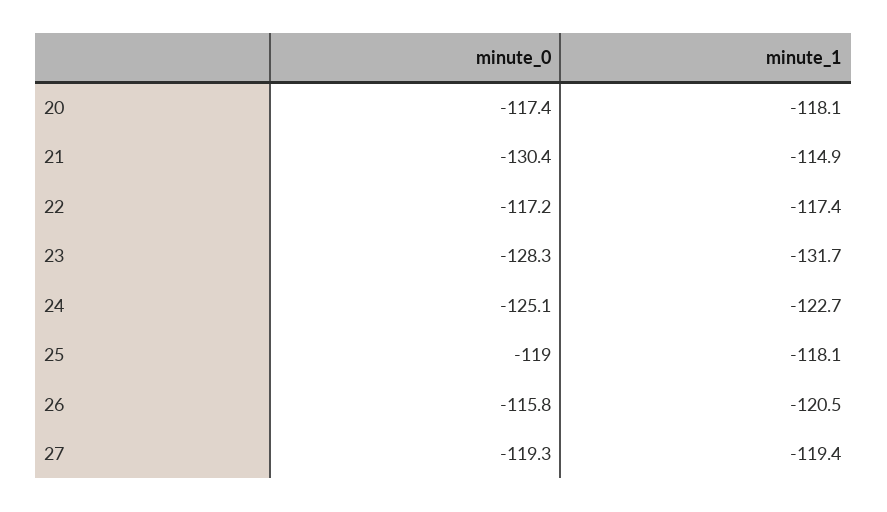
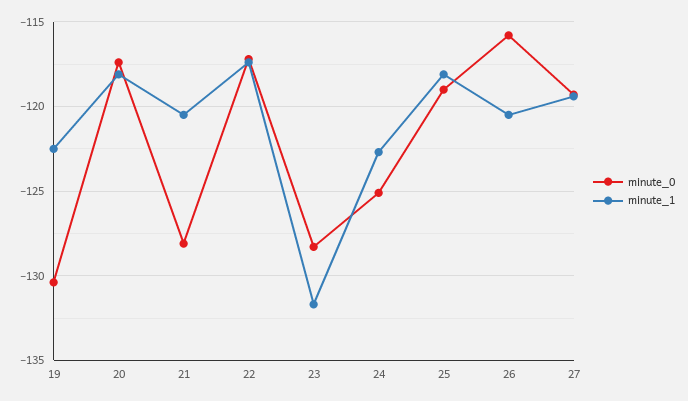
minute_0, 21: -130.4 -> -128
minute_1, 21: -114.9 -> -120.5
minute_0, 19: none -> -130.5
minute_1, 19: none -> -122.5

